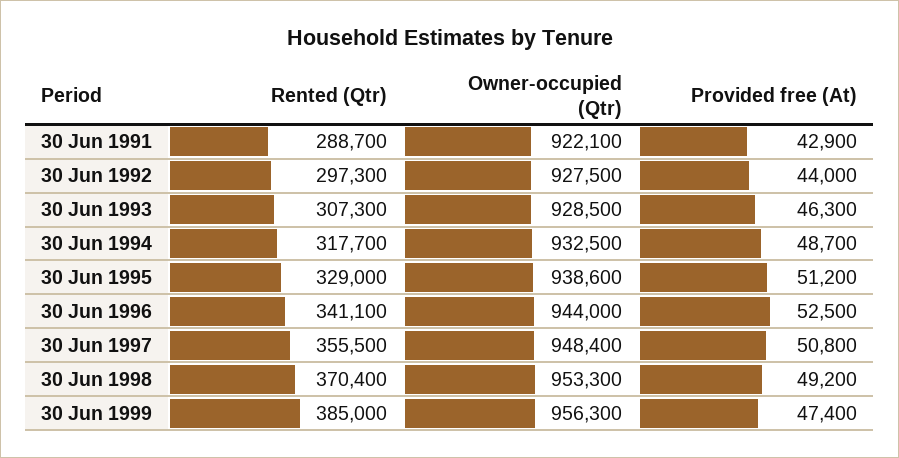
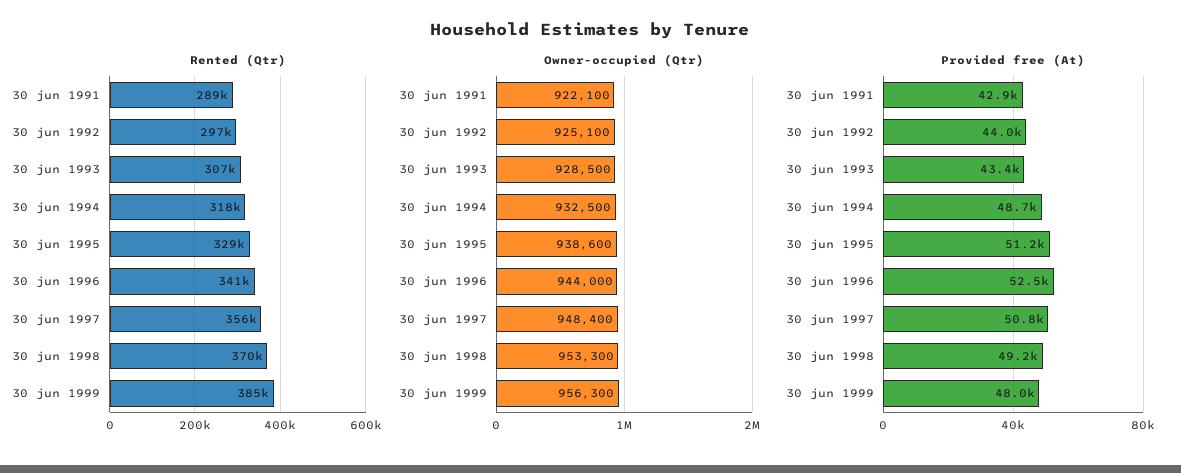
Owner-occupied (Qtr), 30 Jun 1992: 927500 -> 925100
Provided free (At), 30 Jun 1993: 46300 -> 43400
Provided free (At), 30 Jun 1999: 47400 -> 48000

